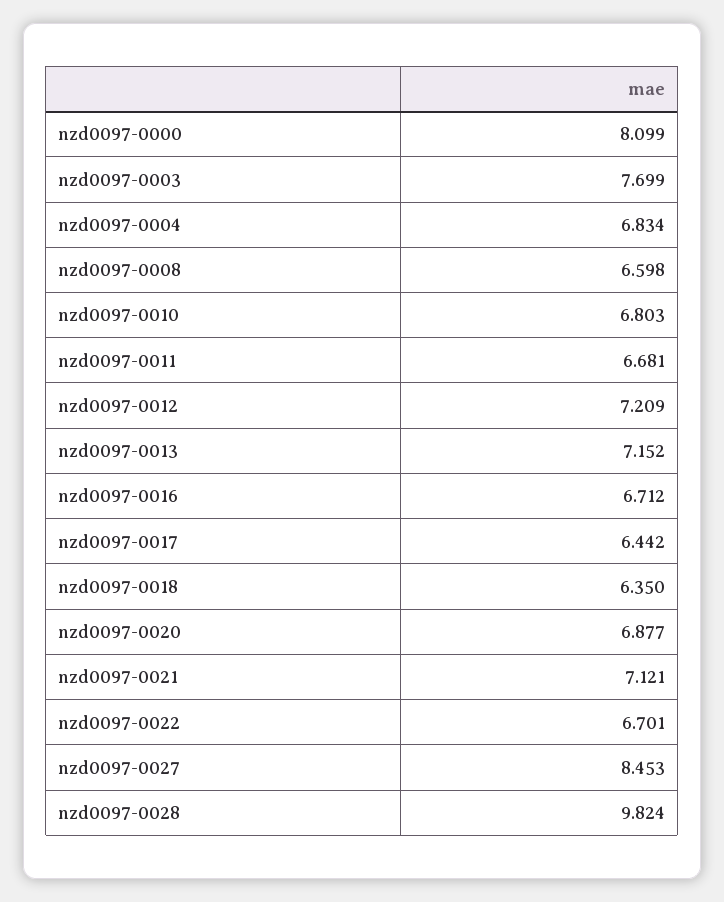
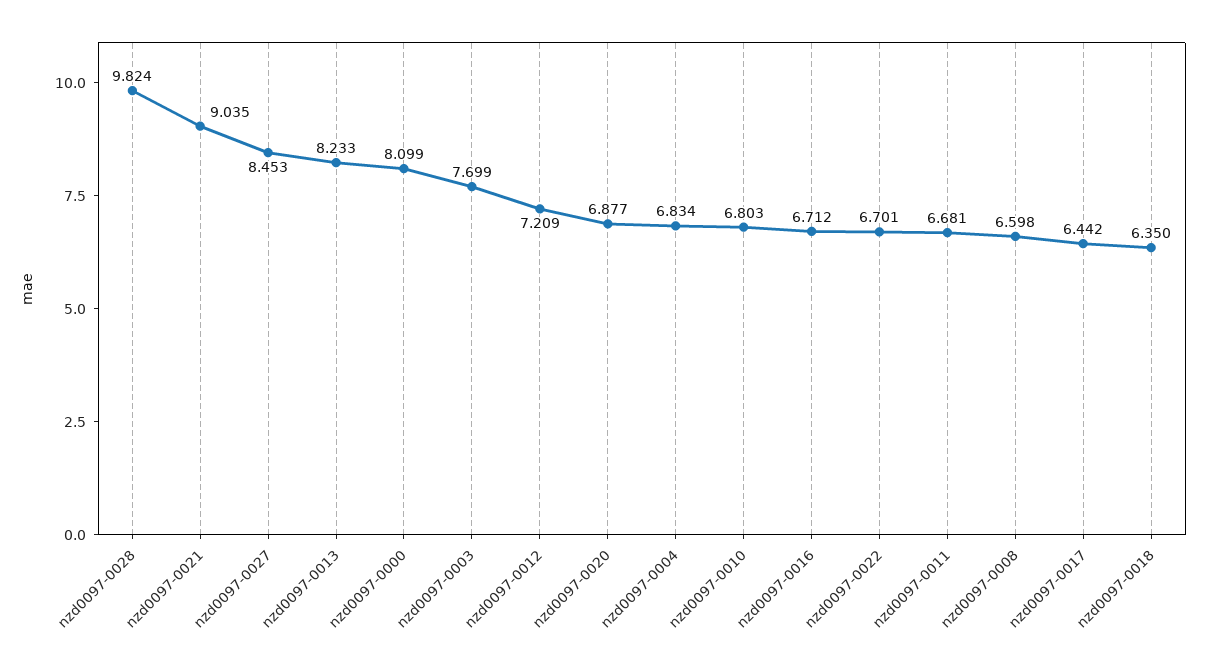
nzd0097-0013: 7.152 -> 8.233
nzd0097-0021: 7.121 -> 9.035

